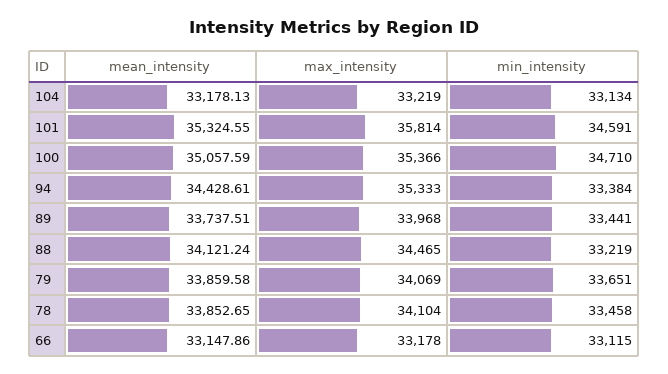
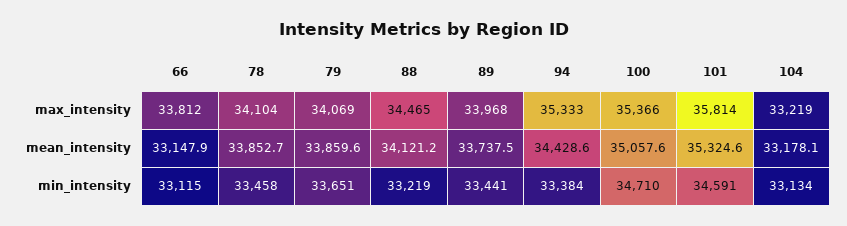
max_intensity, 66: 33178 -> 33812

